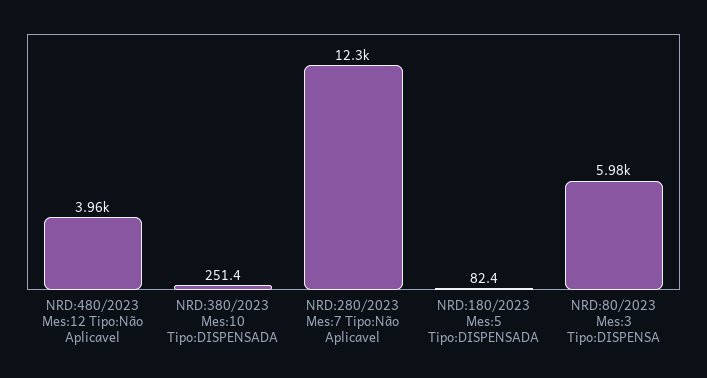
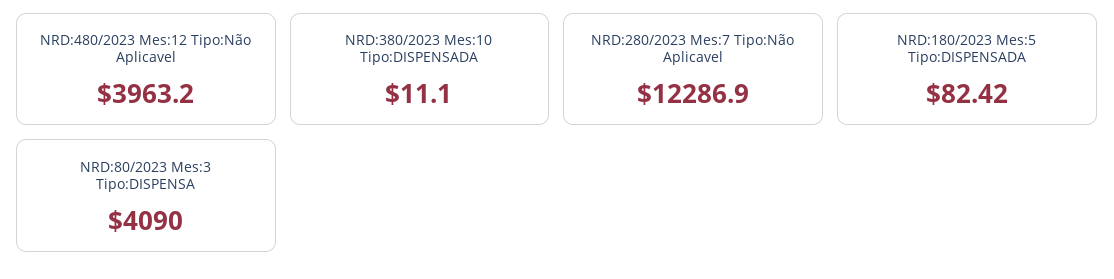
NRD:380/2023 Mes:10 Tipo:DISPENSADA: 251.4 -> 11.1
NRD:80/2023 Mes:3 Tipo:DISPENSA: 5980 -> 4090

